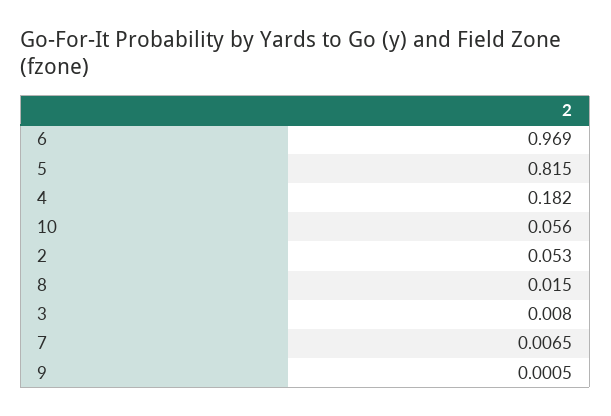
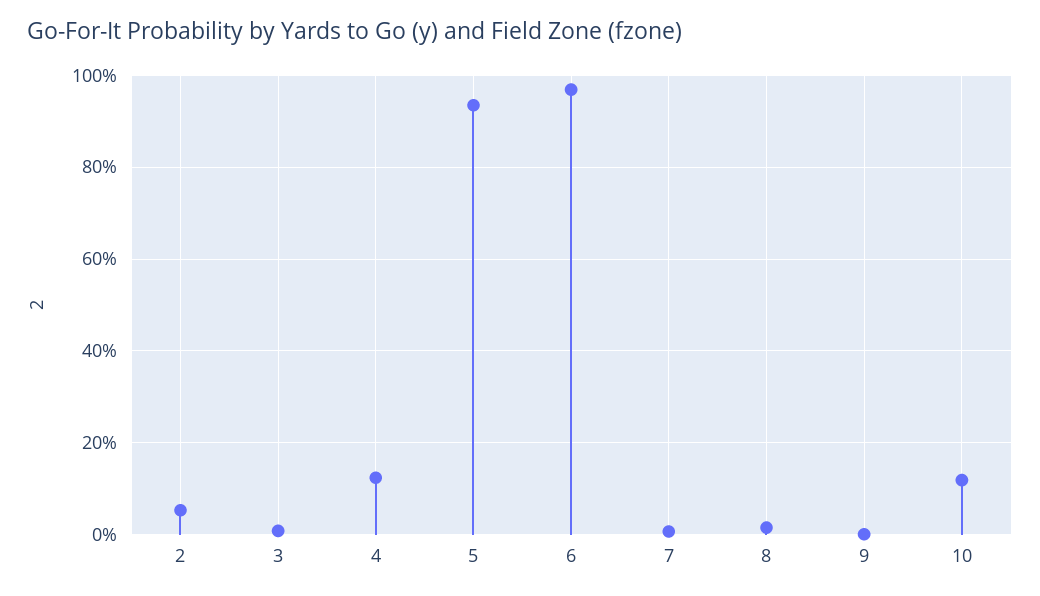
5: 0.815 -> 0.94
4: 0.182 -> 0.12
10: 0.056 -> 0.12

